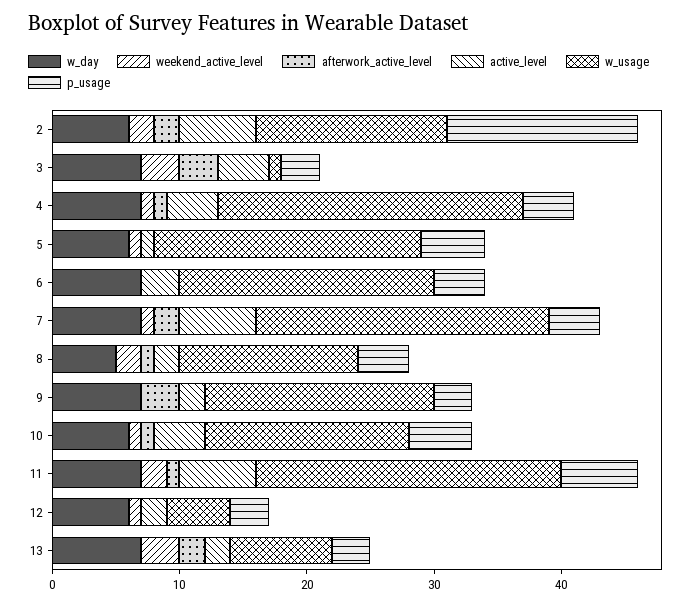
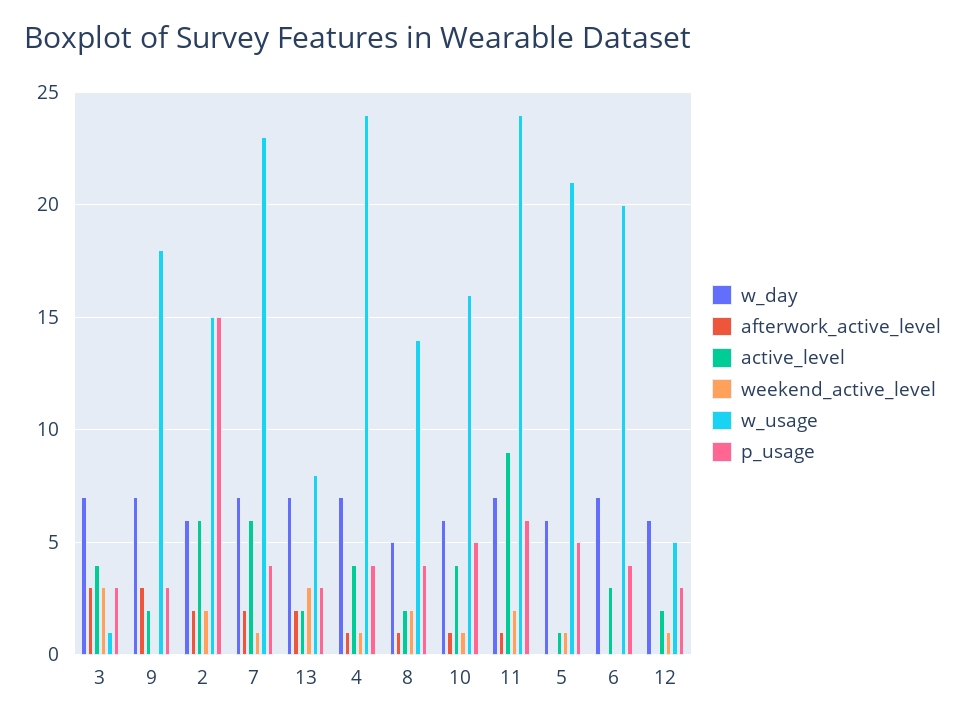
active_level, 11: 6 -> 9

